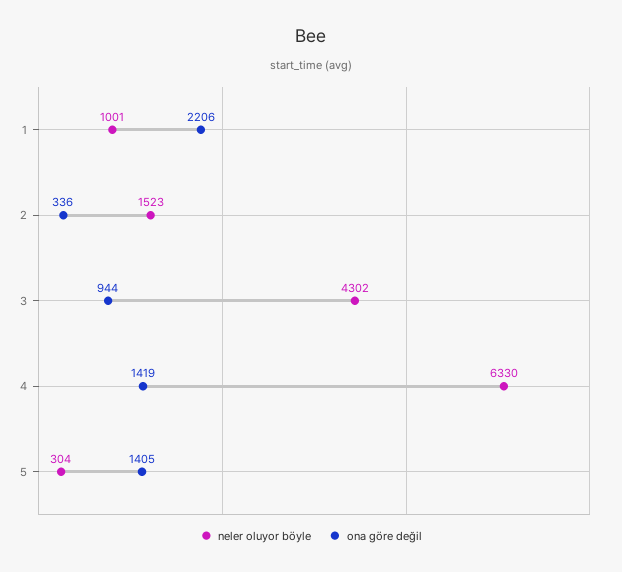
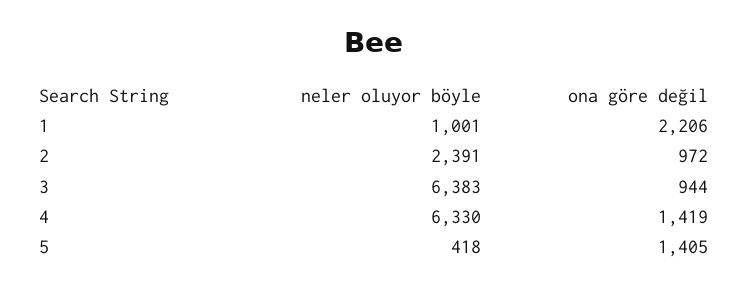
neler oluyor böyle, 2: 1523 -> 2391
ona göre değil, 2: 336 -> 972
neler oluyor böyle, 3: 4302 -> 6383
neler oluyor böyle, 5: 304 -> 418

